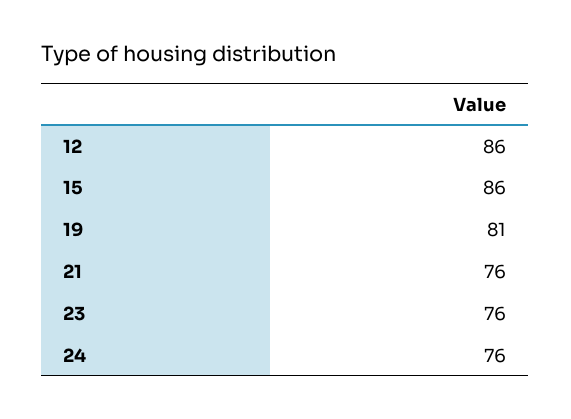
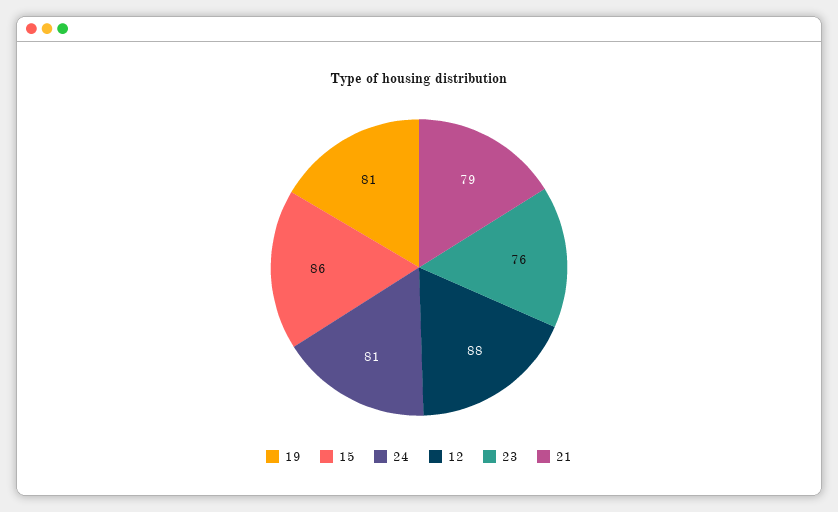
12: 86 -> 88
21: 76 -> 79
24: 76 -> 81

